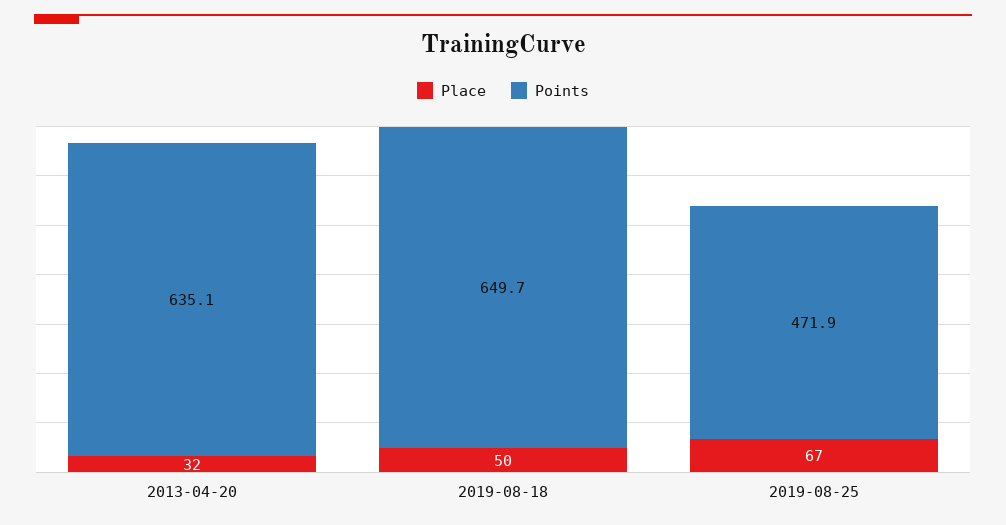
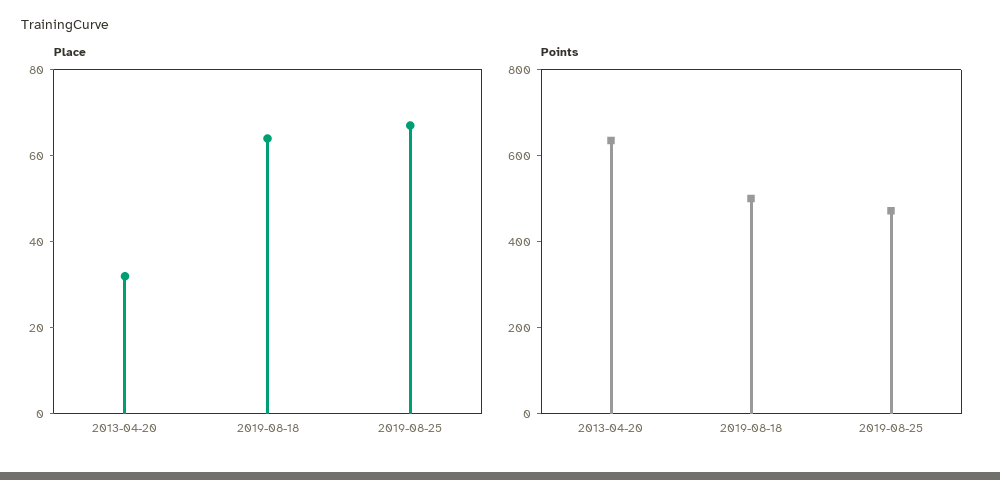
Place, 2019-08-18: 50 -> 65
Points, 2019-08-18: 649.7 -> 500

